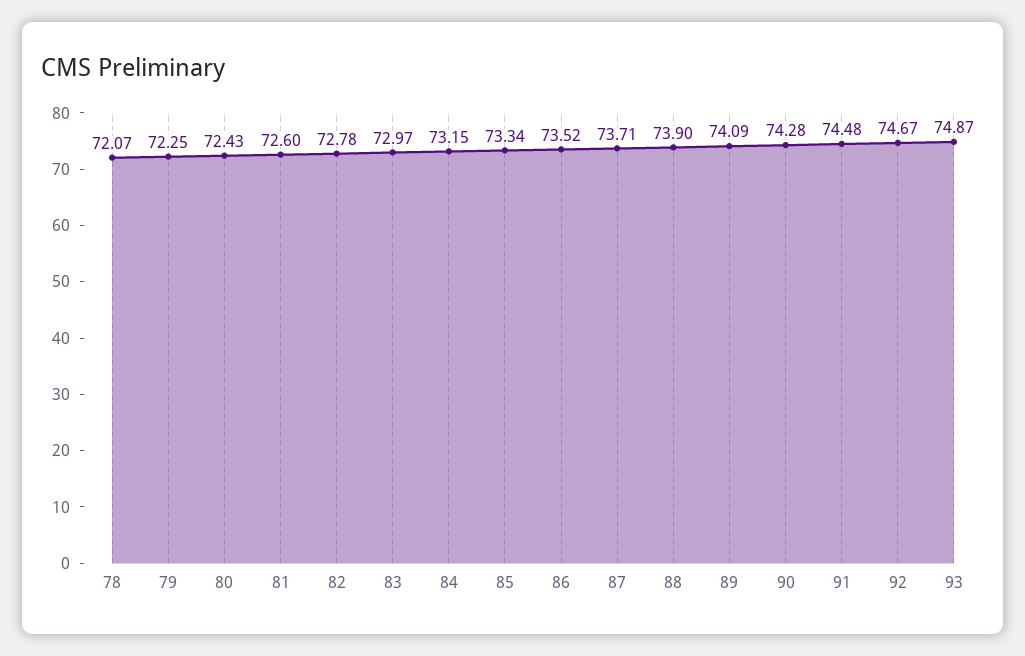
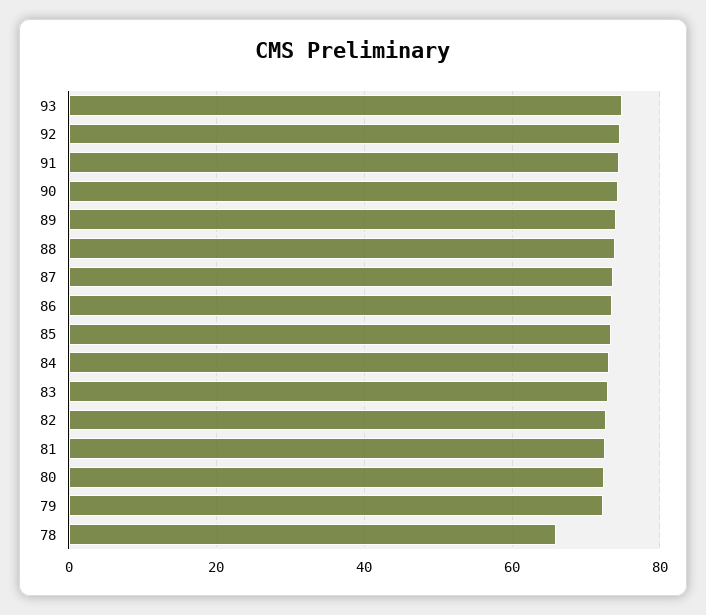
78: 72.07 -> 66

